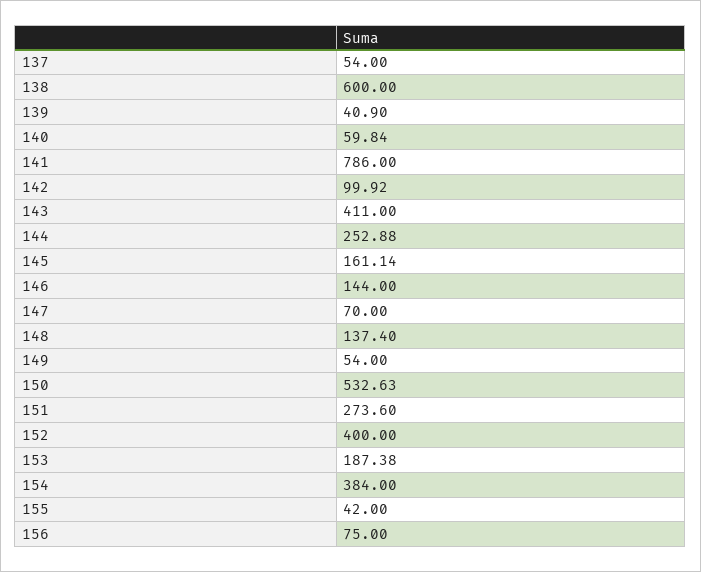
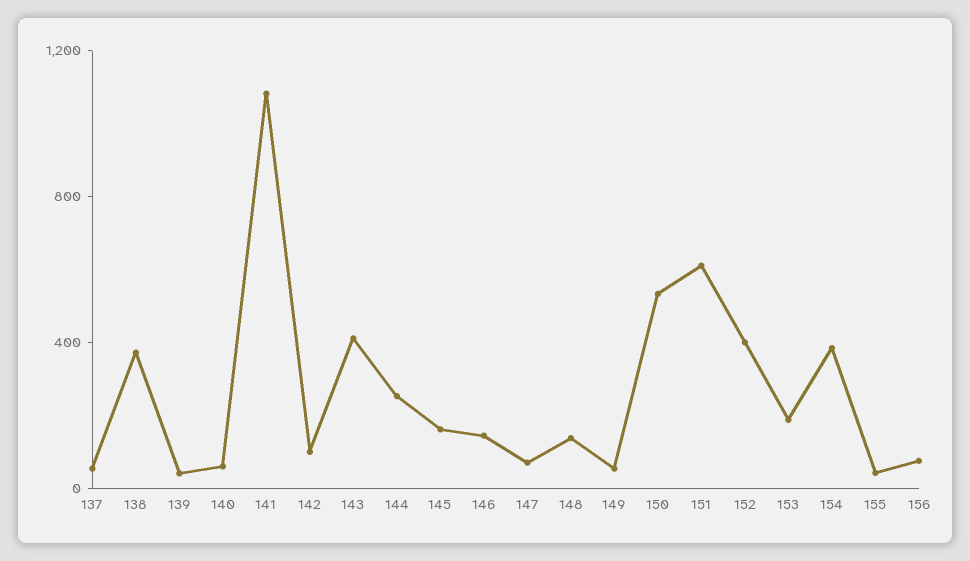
138: 600 -> 400
141: 786 -> 1100
151: 273.6 -> 600

